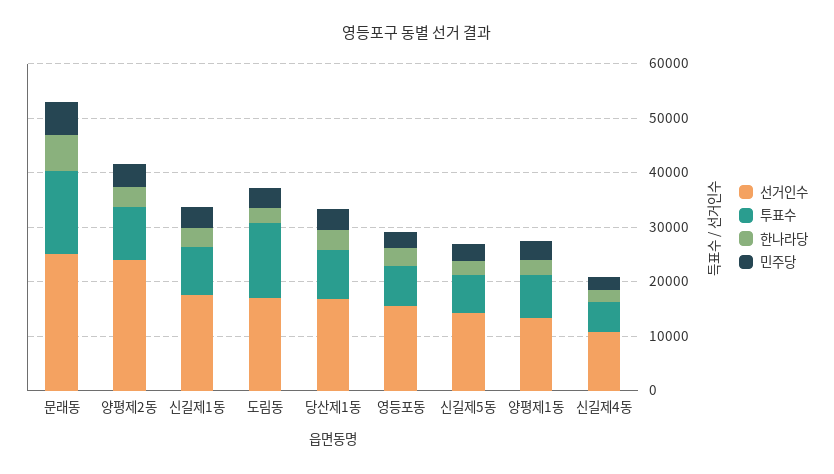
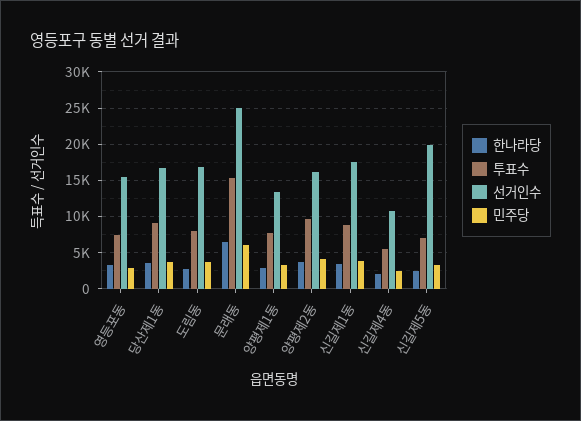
선거인수, 양평제2동: 24000 -> 16000
투표수, 도림동: 14000 -> 8000
선거인수, 신길제5동: 14000 -> 20000

